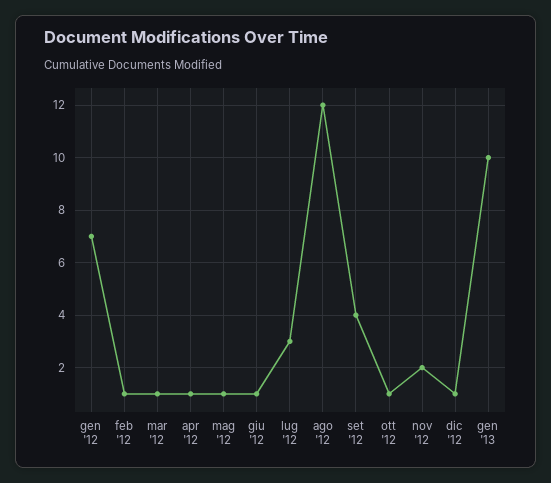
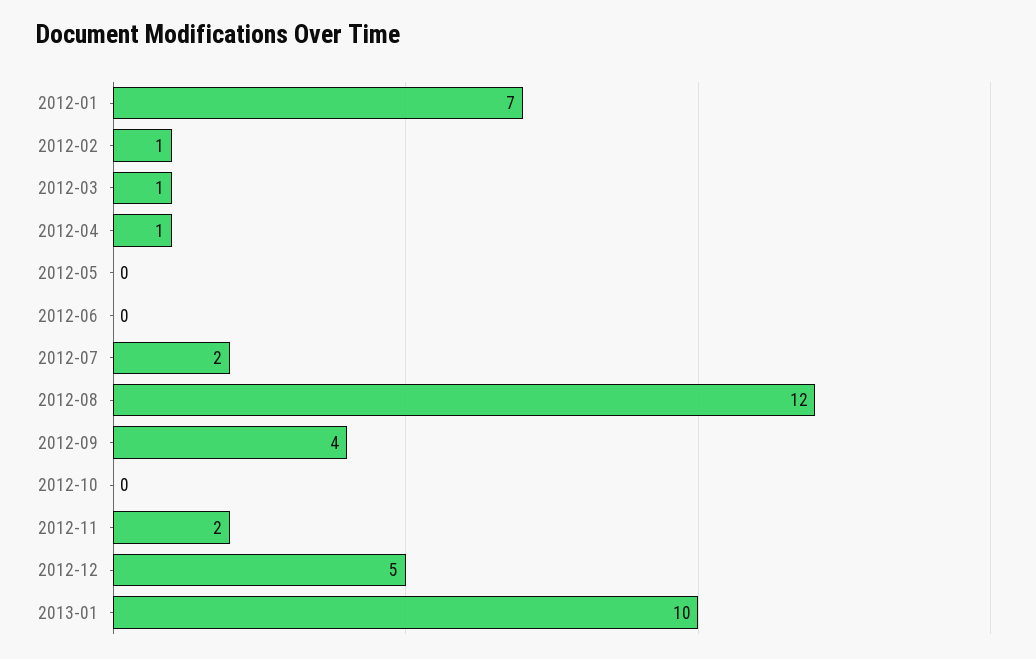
mag '12: 1 -> 0
giu '12: 1 -> 0
lug '12: 3 -> 2
ott '12: 1 -> 0
dic '12: 1 -> 5

